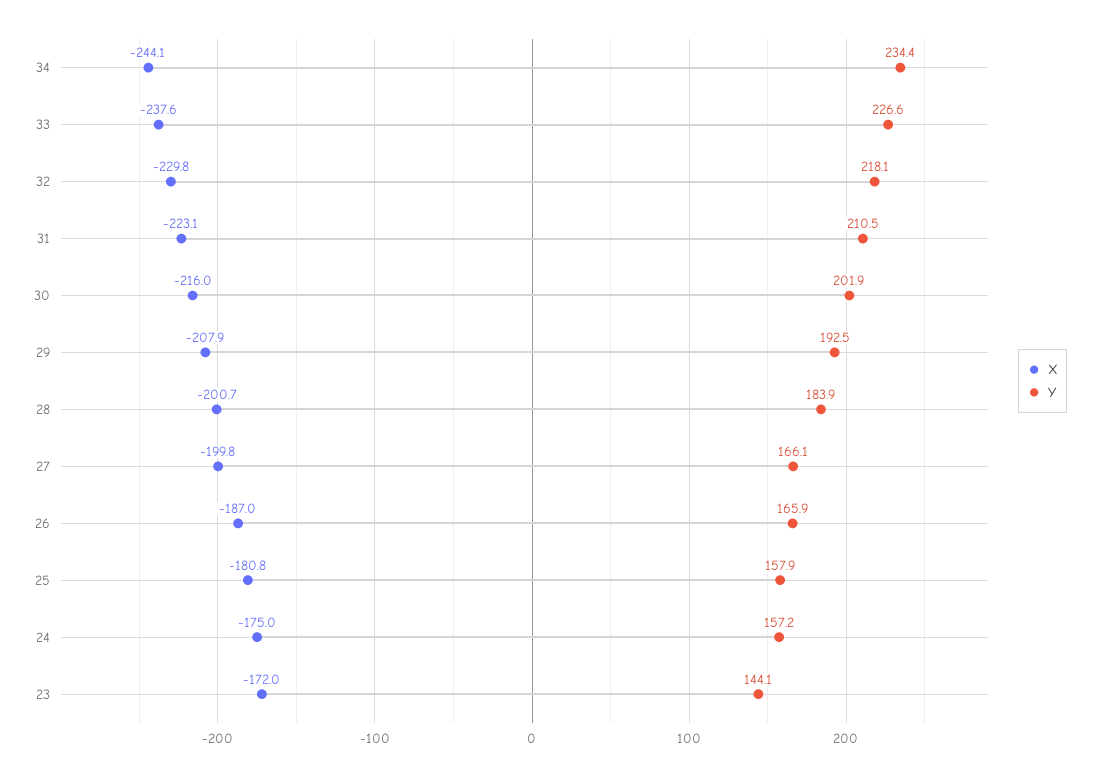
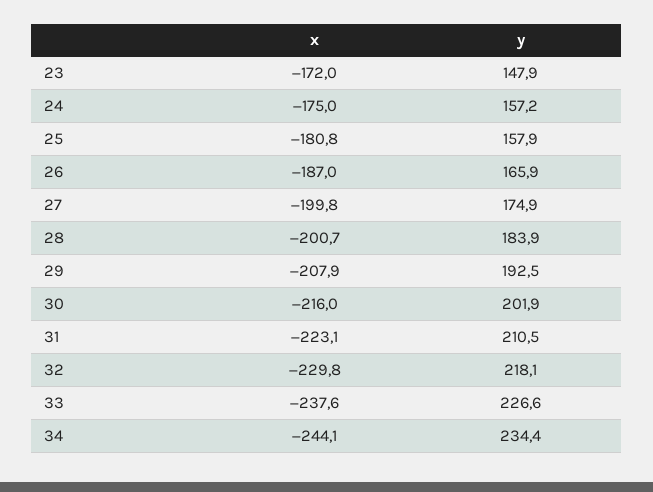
Y, 27: 166.1 -> 174.9
Y, 23: 144.1 -> 147.9

